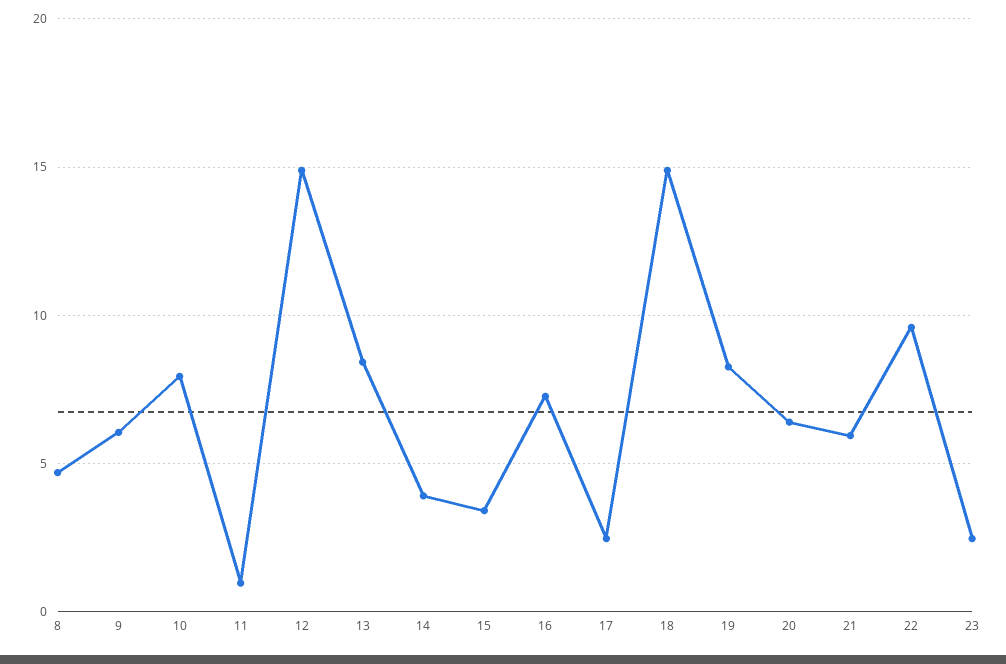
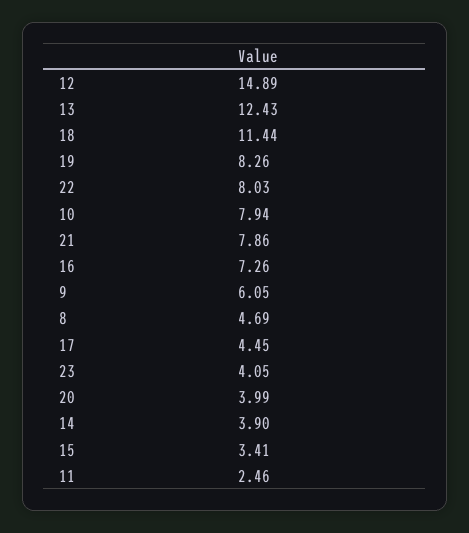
11: 1 -> 2.46
13: 8.5 -> 12.43
17: 2.5 -> 4.45
18: 15 -> 11.44
20: 6.5 -> 3.99
21: 6 -> 7.86
22: 9.5 -> 8.03
23: 2.5 -> 4.05

